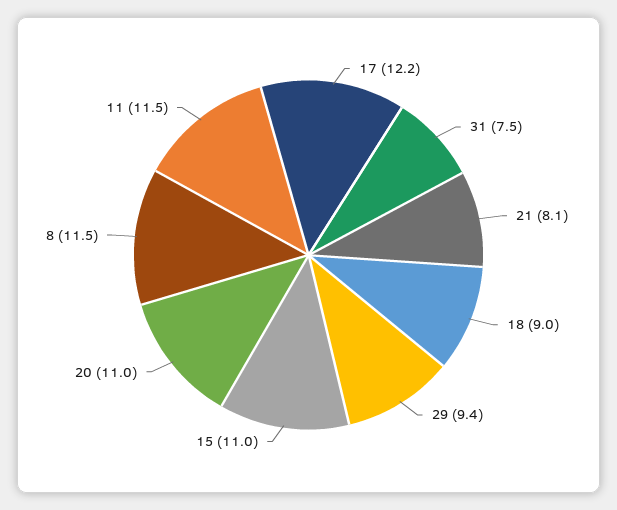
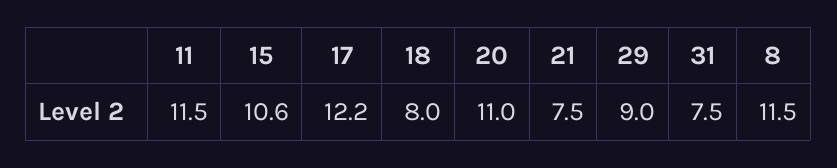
21: 8.1 -> 7.5
18: 9 -> 8
29: 9.4 -> 9
15: 11 -> 10.6

